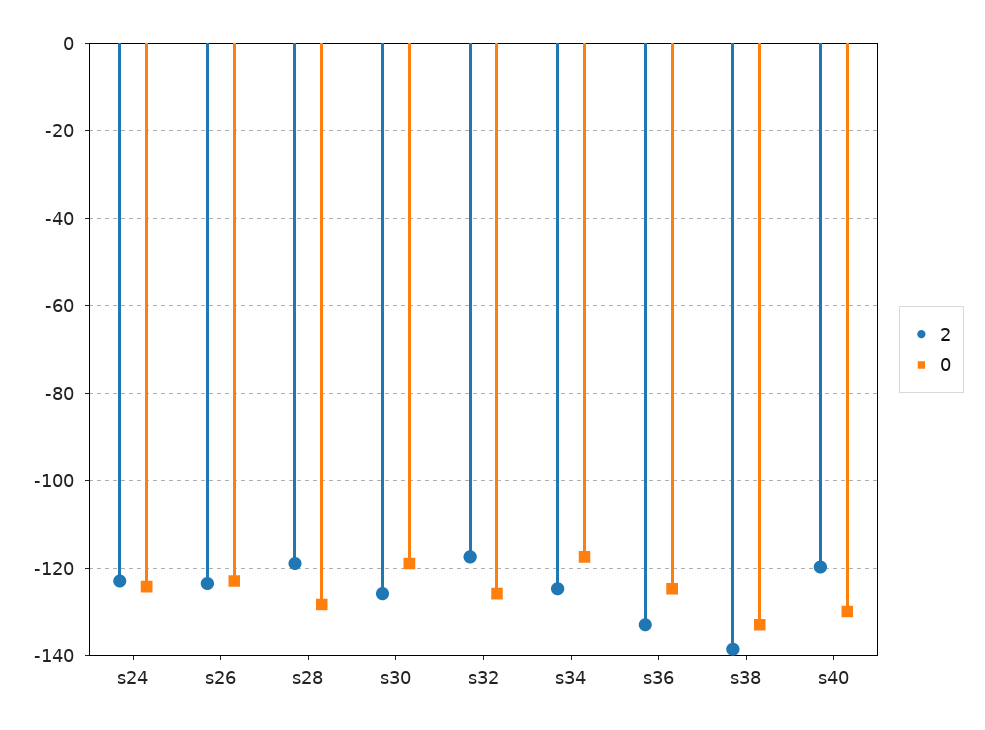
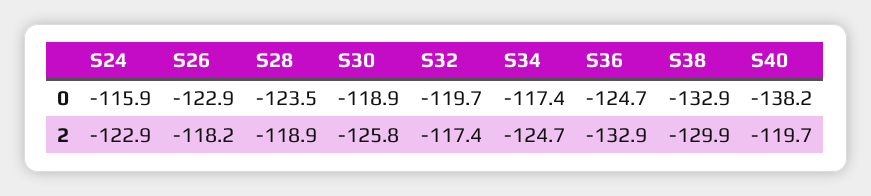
0, s24: -124 -> -115.9
2, s26: -124 -> -118.2
0, s28: -128 -> -123.5
0, s32: -126 -> -119.7
2, s38: -138 -> -129.9
0, s40: -130 -> -138.2

